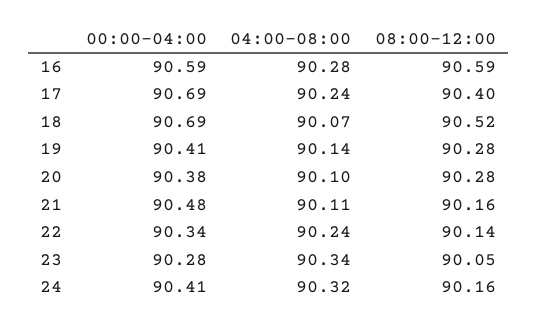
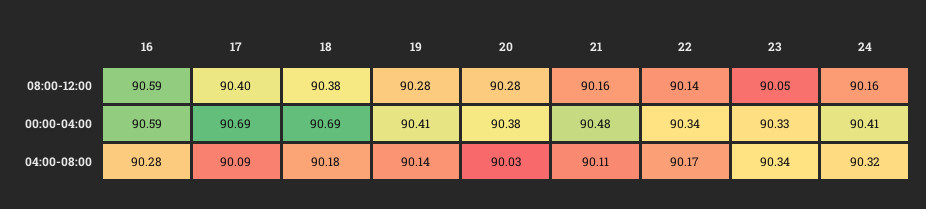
04:00-08:00, 17: 90.24 -> 90.09
04:00-08:00, 18: 90.07 -> 90.18
08:00-12:00, 18: 90.52 -> 90.38
04:00-08:00, 20: 90.1 -> 90.03
04:00-08:00, 22: 90.24 -> 90.17
00:00-04:00, 23: 90.28 -> 90.33

